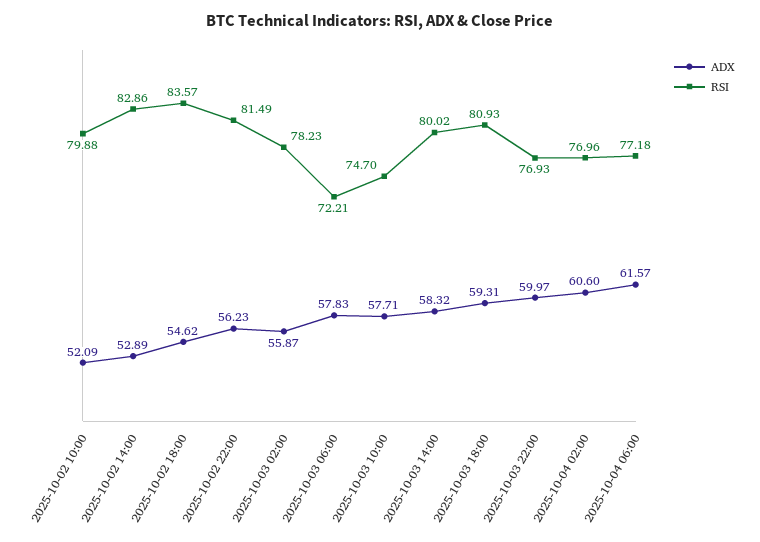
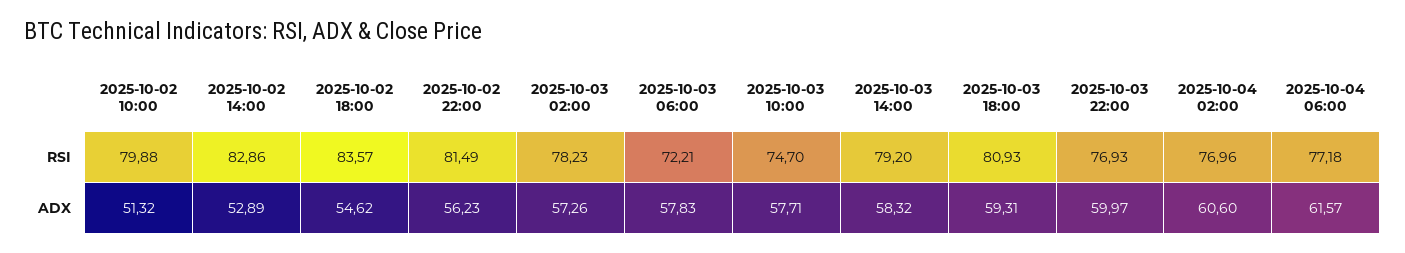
ADX, 2025-10-02 10:00: 52.09 -> 51.32
ADX, 2025-10-03 02:00: 55.87 -> 57.26
RSI, 2025-10-03 14:00: 80.02 -> 79.2

